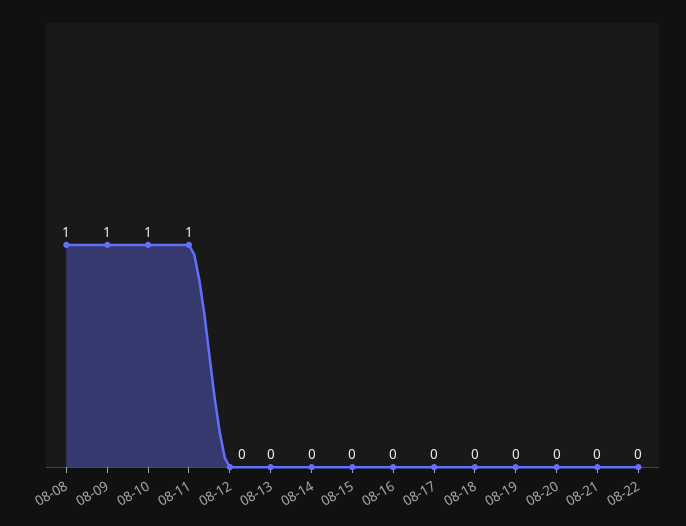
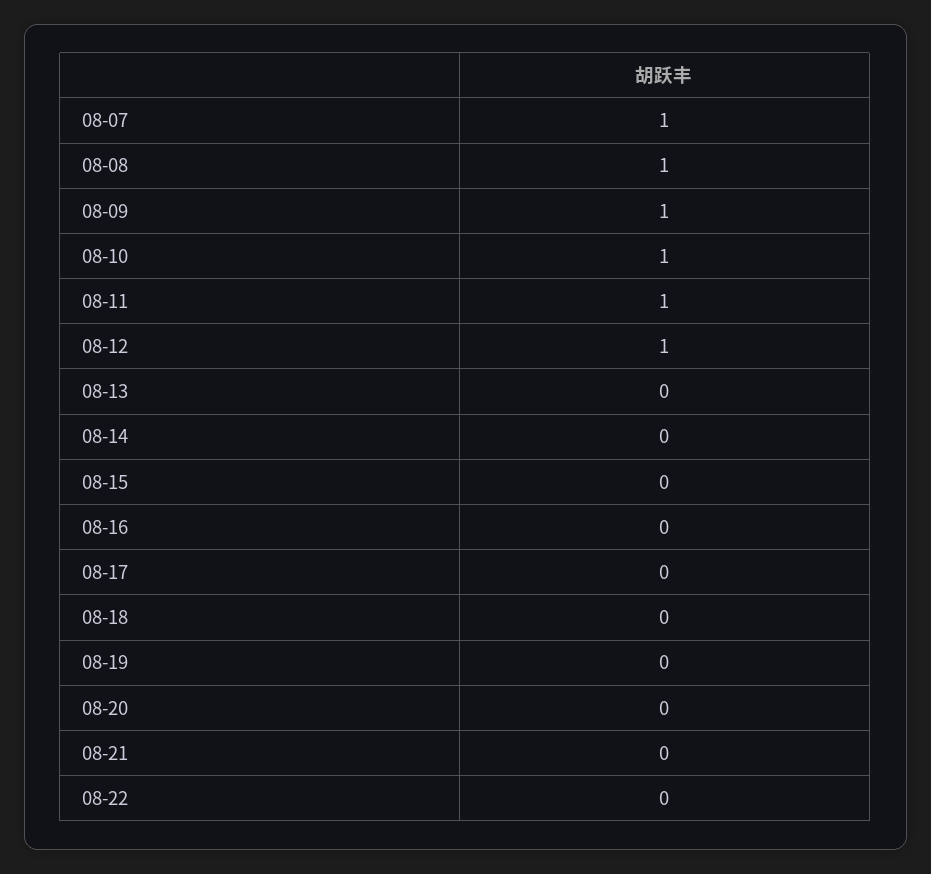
08-12: 0 -> 1
08-07: none -> 1

